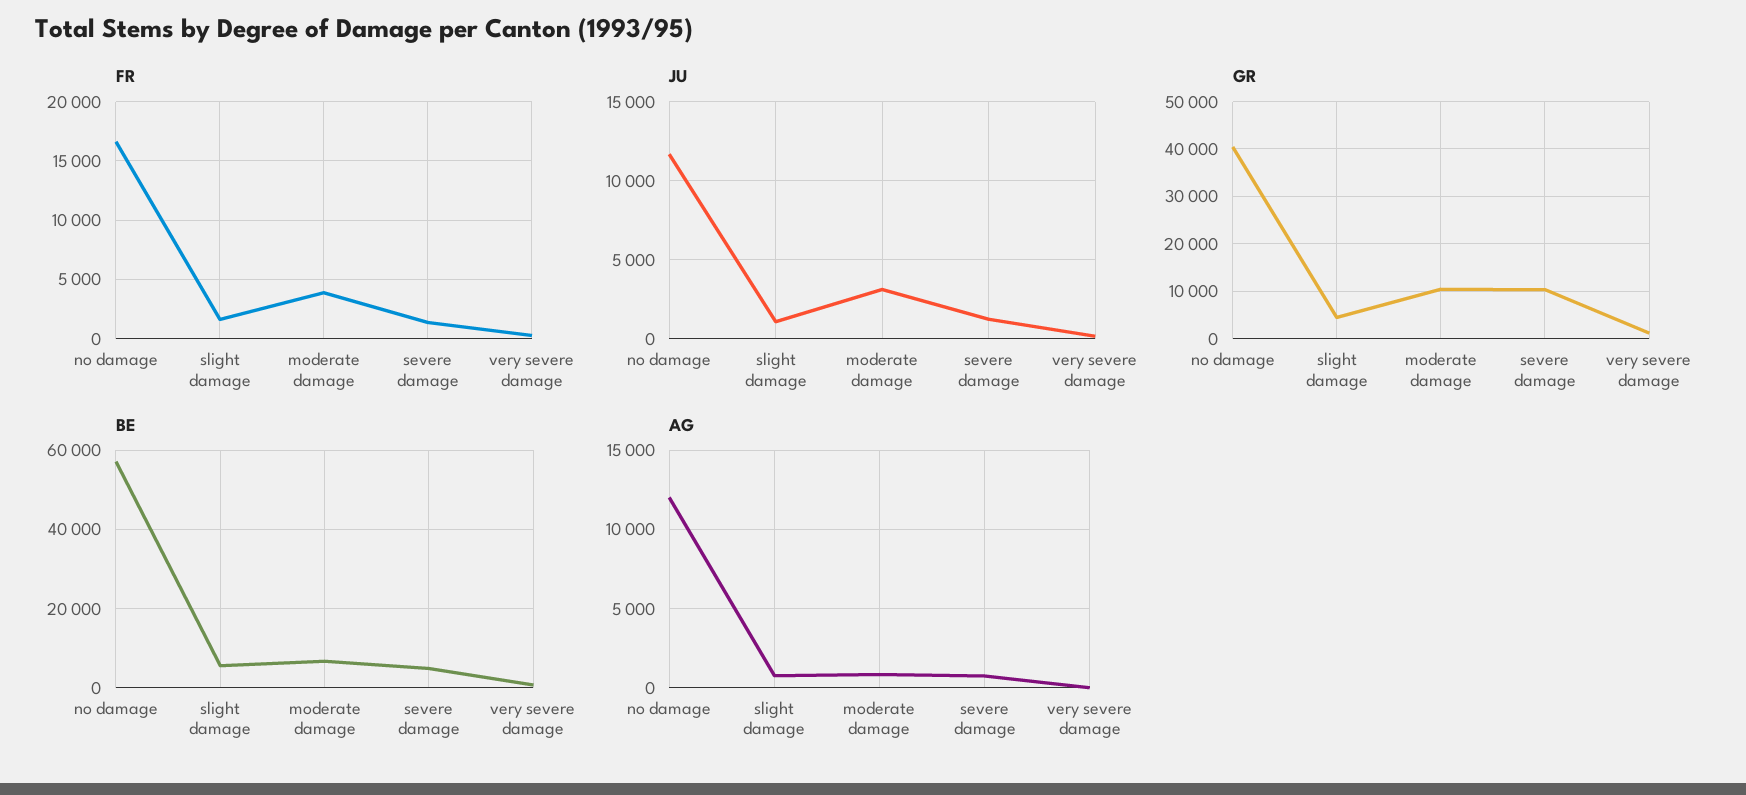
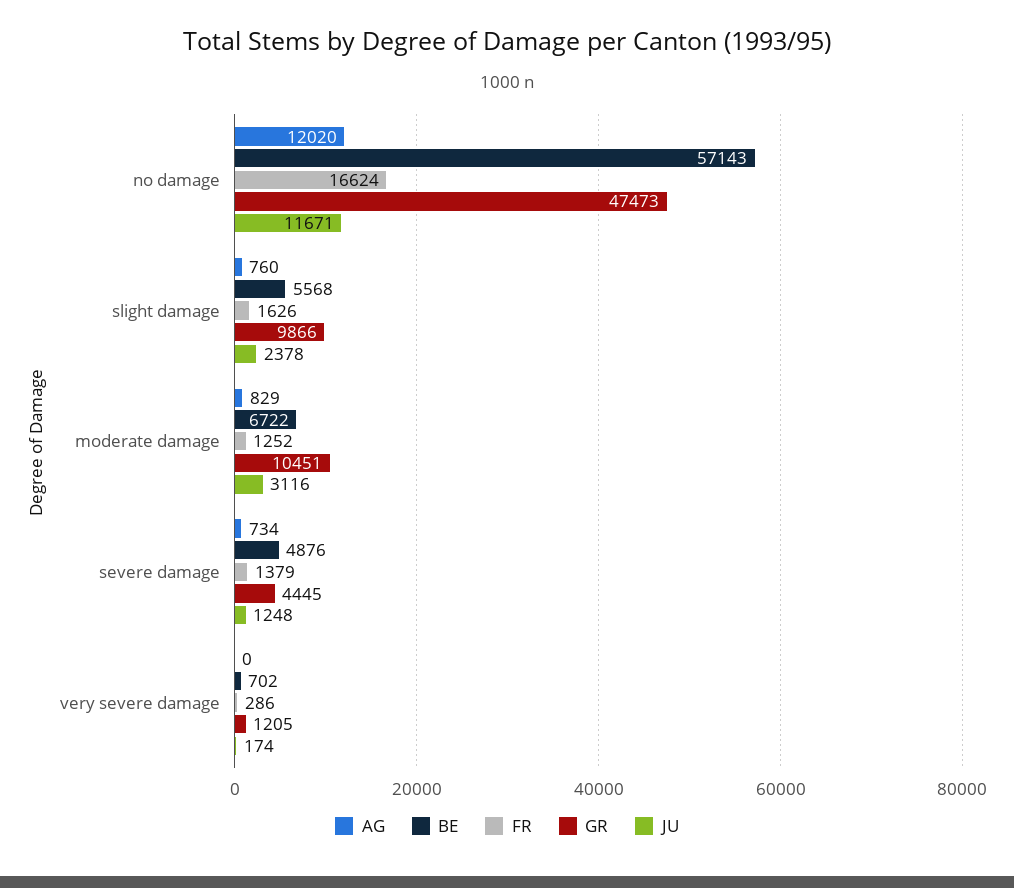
FR, moderate damage: 4000 -> 1252
JU, slight damage: 1000 -> 2378
GR, no damage: 40000 -> 47473
GR, slight damage: 4000 -> 9866
GR, severe damage: 10000 -> 4445

